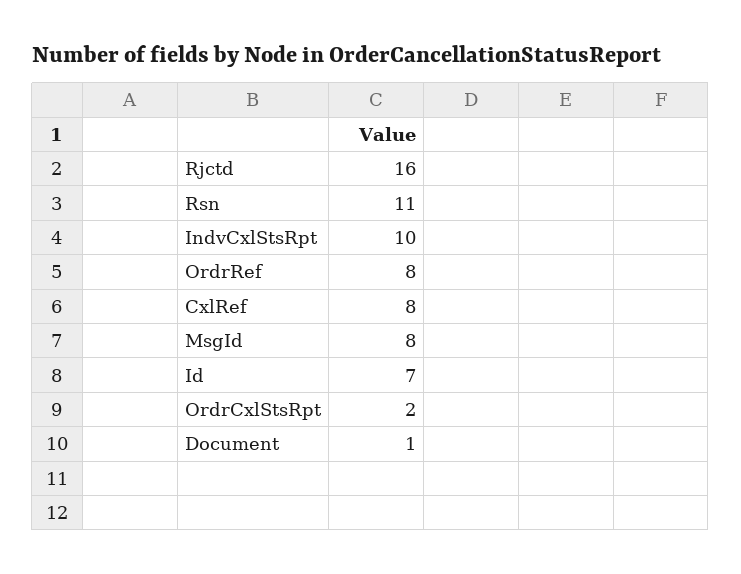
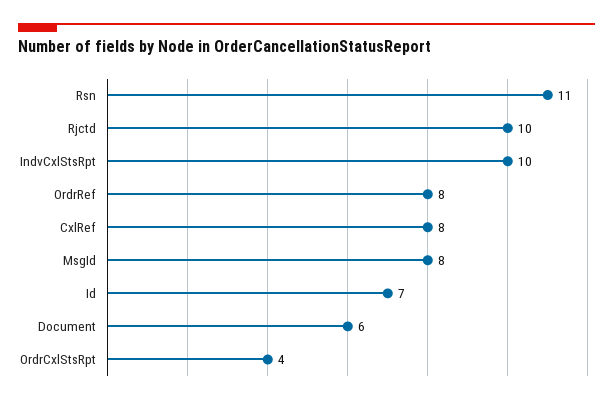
Rjctd: 16 -> 10
OrdrCxlStsRpt: 2 -> 4
Document: 1 -> 6

